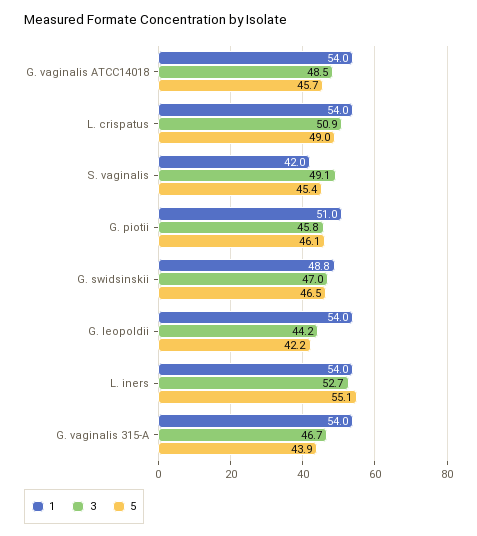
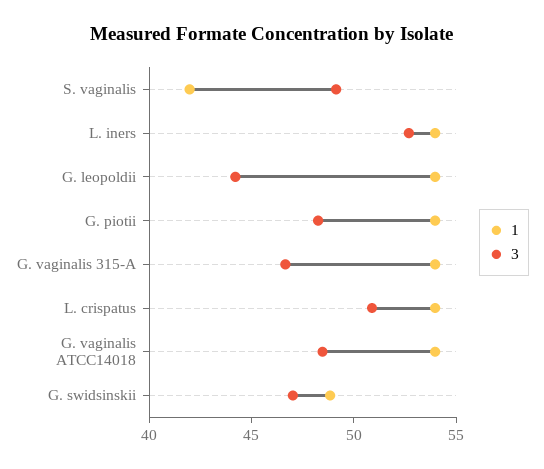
5, G. vaginalis ATCC14018: 45.7 -> none
5, L. crispatus: 49 -> none
5, S. vaginalis: 45.4 -> none
1, G. piotii: 51 -> 54
3, G. piotii: 45.8 -> 48
5, G. piotii: 46.1 -> none
5, G. swidsinskii: 46.5 -> none
5, G. leopoldii: 42.2 -> none
5, L. iners: 55.1 -> none
5, G. vaginalis 315-A: 43.9 -> none

